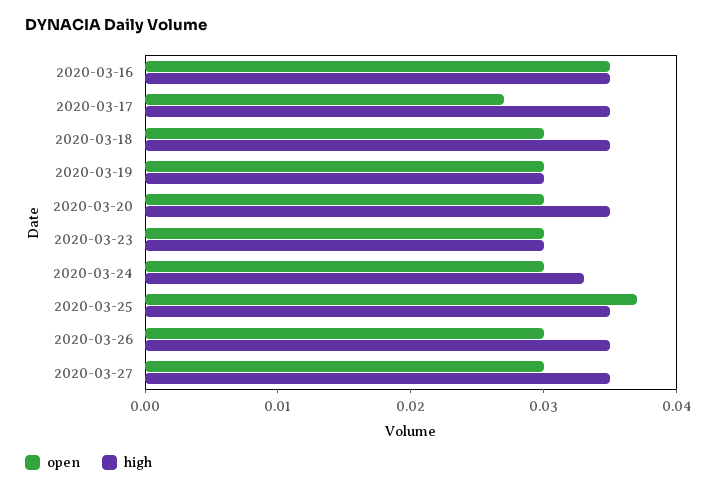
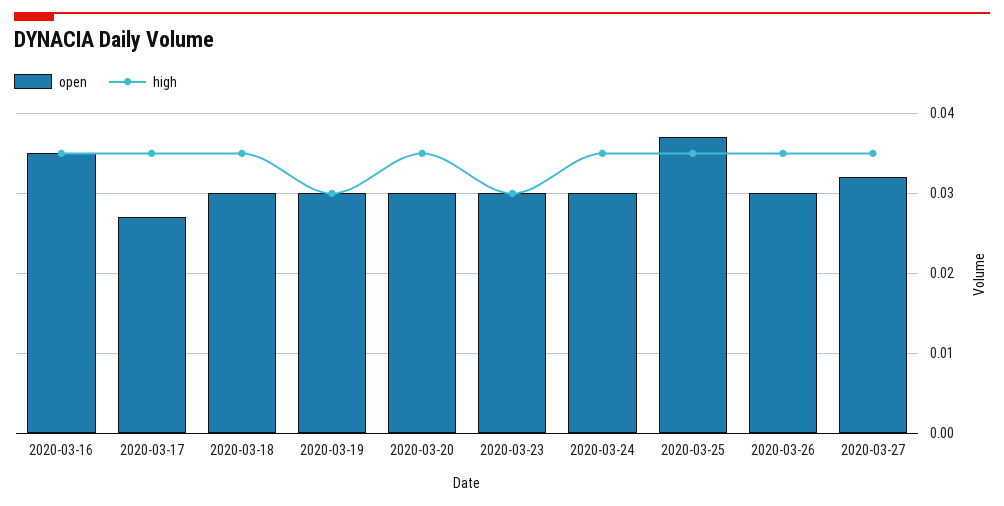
high, 2020-03-24: 0.033 -> 0.035
open, 2020-03-27: 0.03 -> 0.032

